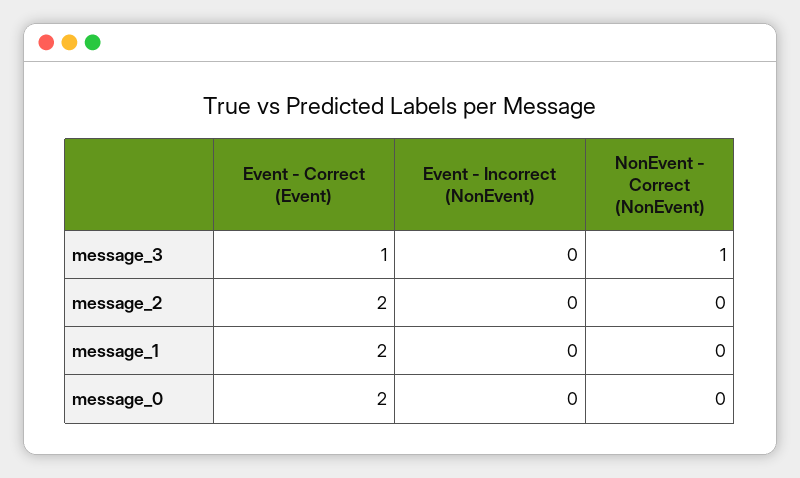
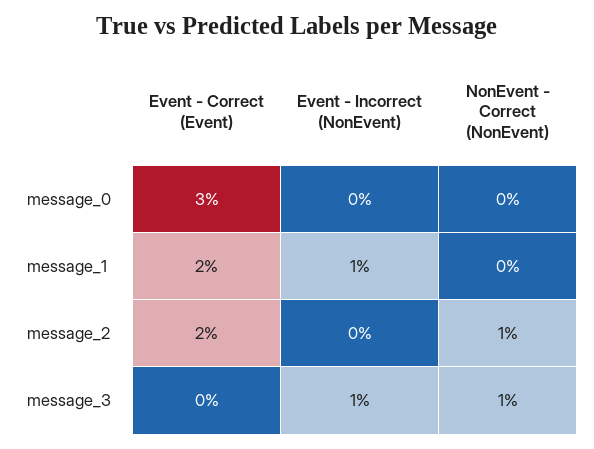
Event - Correct (Event), message_3: 1 -> 0
Event - Incorrect (NonEvent), message_3: 0 -> 1
NonEvent - Correct (NonEvent), message_2: 0 -> 1
Event - Incorrect (NonEvent), message_1: 0 -> 1
Event - Correct (Event), message_0: 2 -> 3

